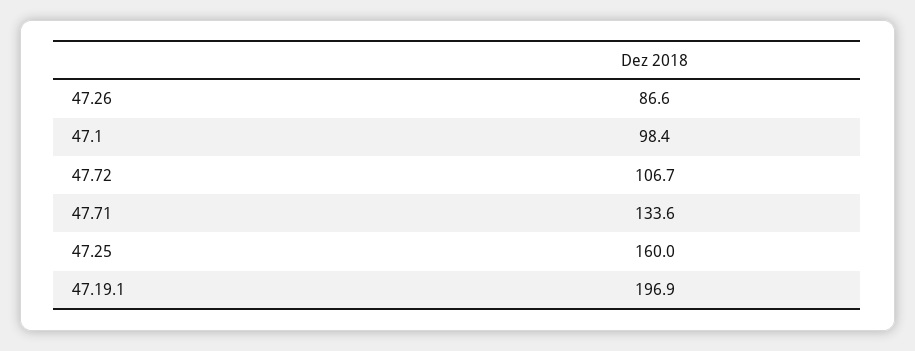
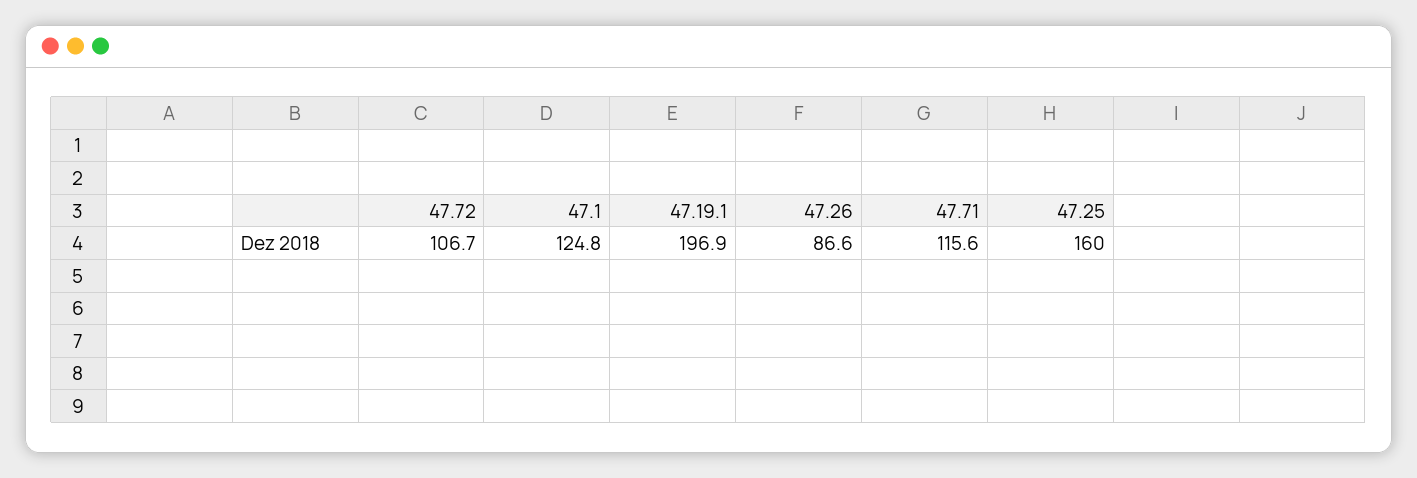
47.1: 98.4 -> 124.8
47.71: 133.6 -> 115.6

